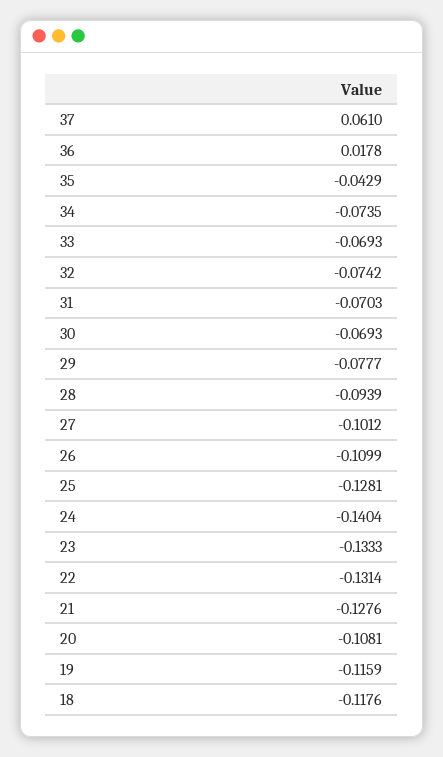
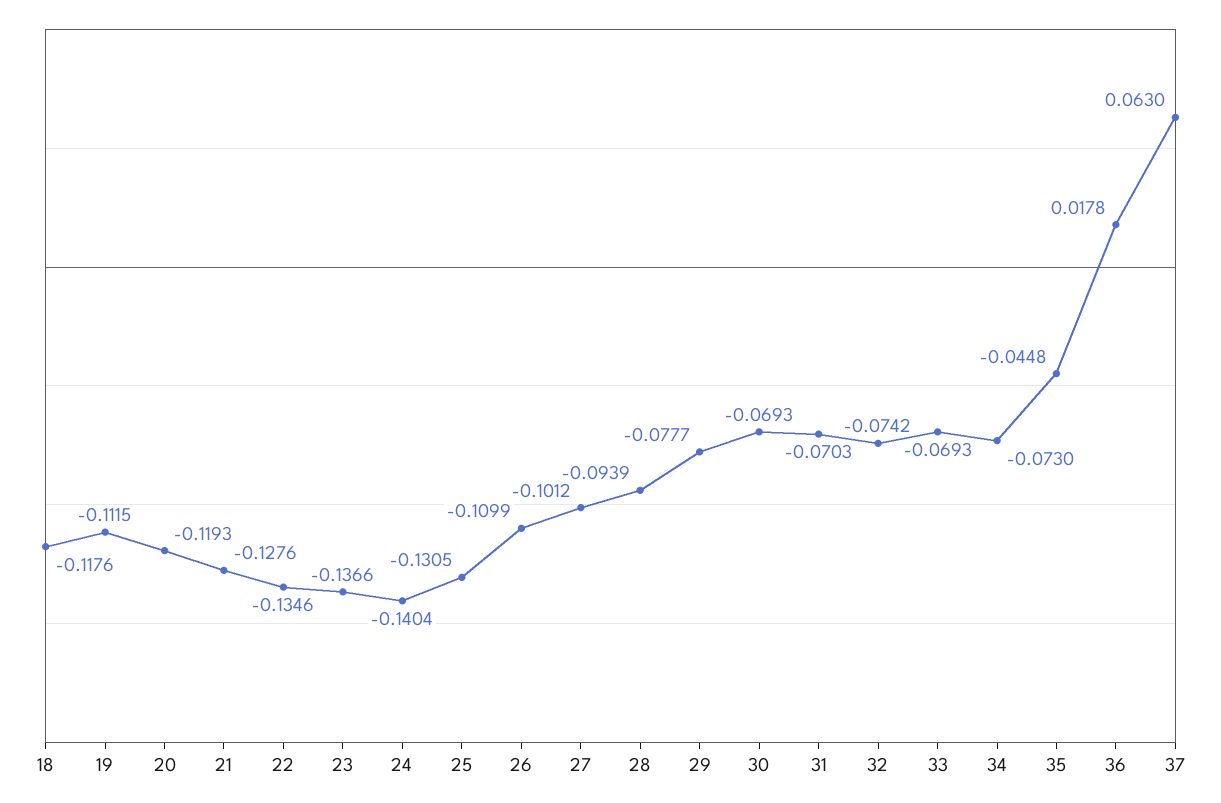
37: 0.061 -> 0.063
35: -0.0429 -> -0.0448
34: -0.0735 -> -0.073
25: -0.1281 -> -0.1305
23: -0.1333 -> -0.1366
22: -0.1314 -> -0.1346
20: -0.1081 -> -0.1193
19: -0.1159 -> -0.1115

